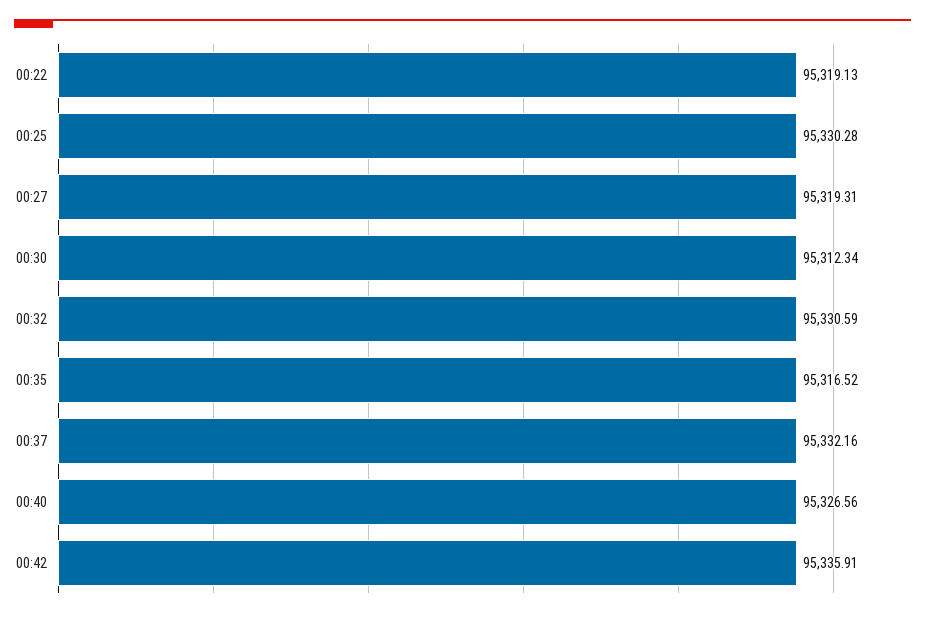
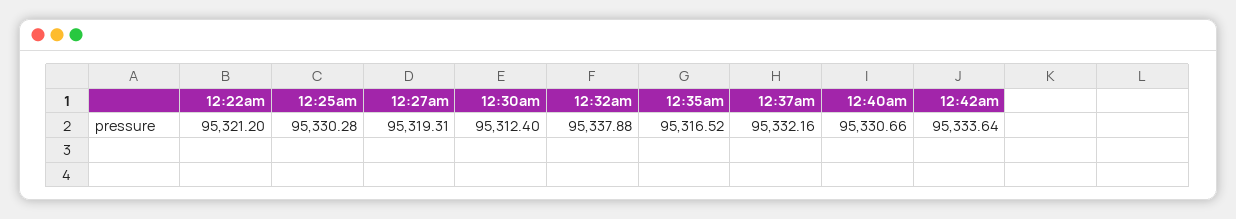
00:22: 95319.13 -> 95321.2
00:30: 95312.34 -> 95312.4
00:32: 95330.59 -> 95337.88
00:40: 95326.56 -> 95330.66
00:42: 95335.91 -> 95333.64

